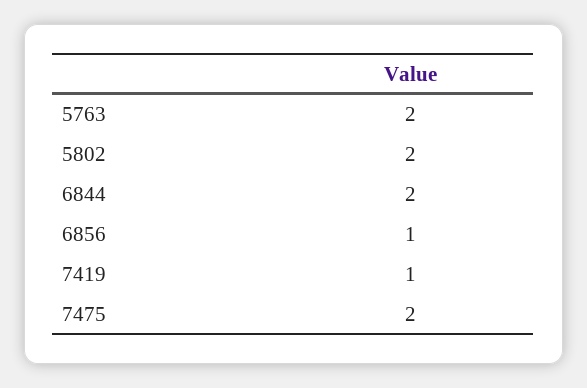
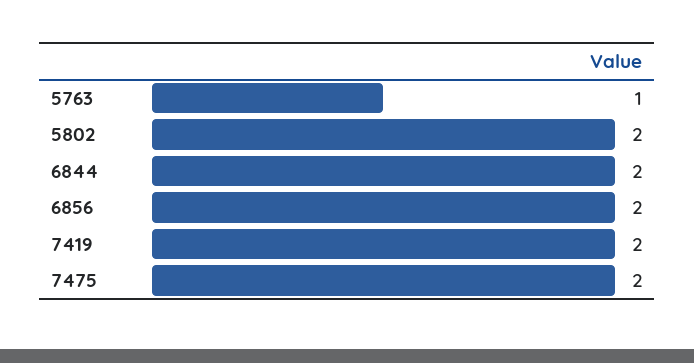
5763: 2 -> 1
6856: 1 -> 2
7419: 1 -> 2

